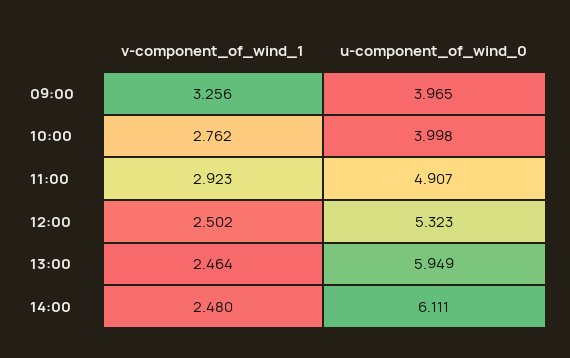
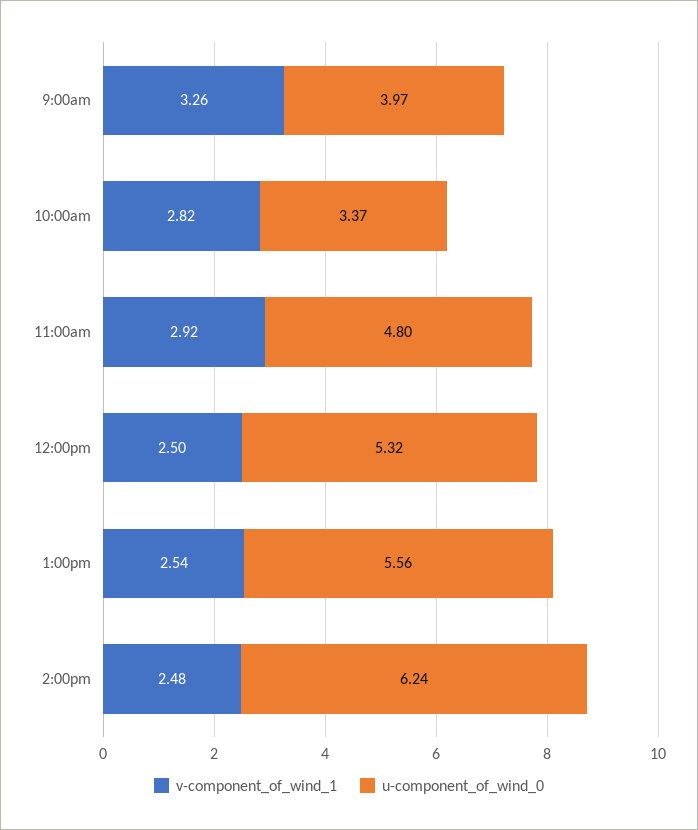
v-component_of_wind_1, 10:00: 2.762 -> 2.82
u-component_of_wind_0, 10:00: 3.998 -> 3.37
u-component_of_wind_0, 11:00: 4.907 -> 4.8
v-component_of_wind_1, 13:00: 2.464 -> 2.54
u-component_of_wind_0, 13:00: 5.949 -> 5.56
u-component_of_wind_0, 14:00: 6.111 -> 6.24

